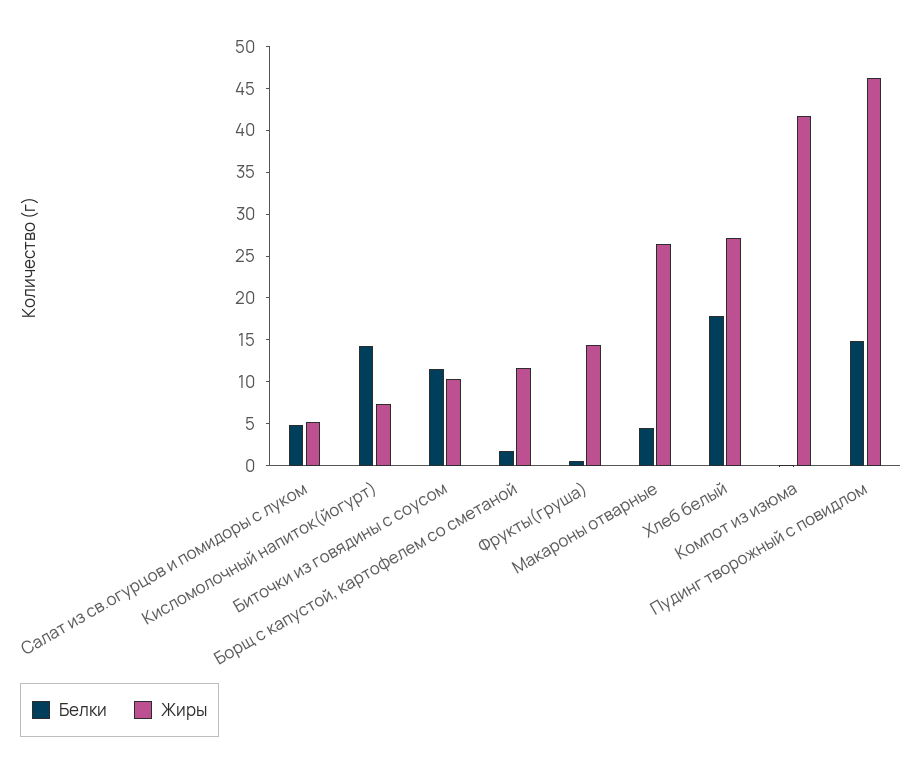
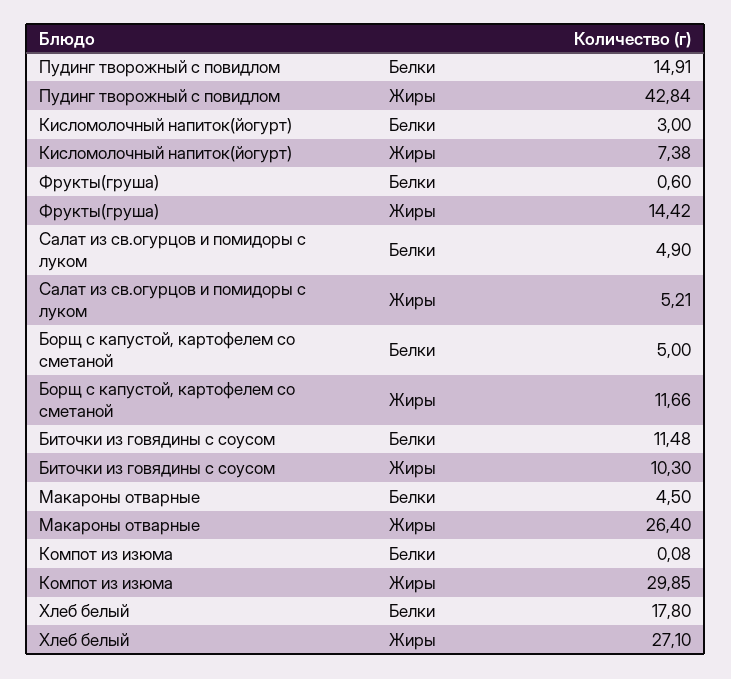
Белки, Кисломолочный напиток(йогурт): 14 -> 3
Белки, Борщ с капустой, картофелем со сметаной: 2 -> 5
Жиры, Компот из изюма: 42 -> 29.85
Жиры, Пудинг творожный с повидлом: 46 -> 42.84

